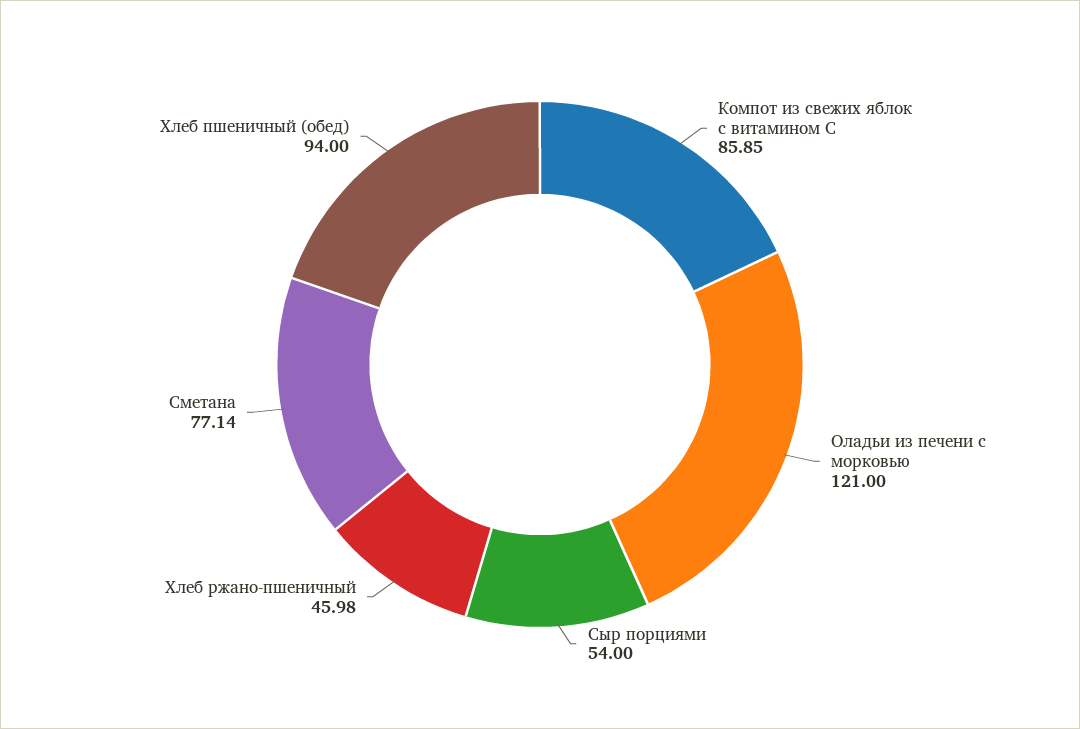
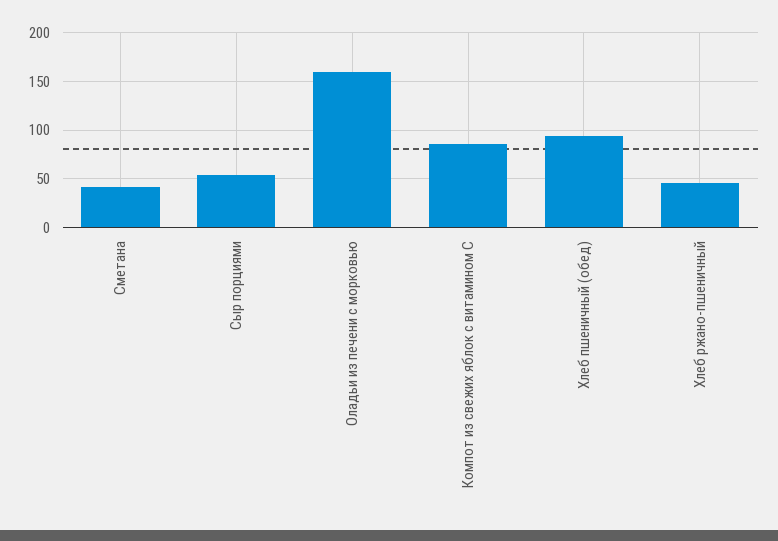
Оладьи из печени с морковью: 121 -> 160
Сметана: 77.14 -> 40

